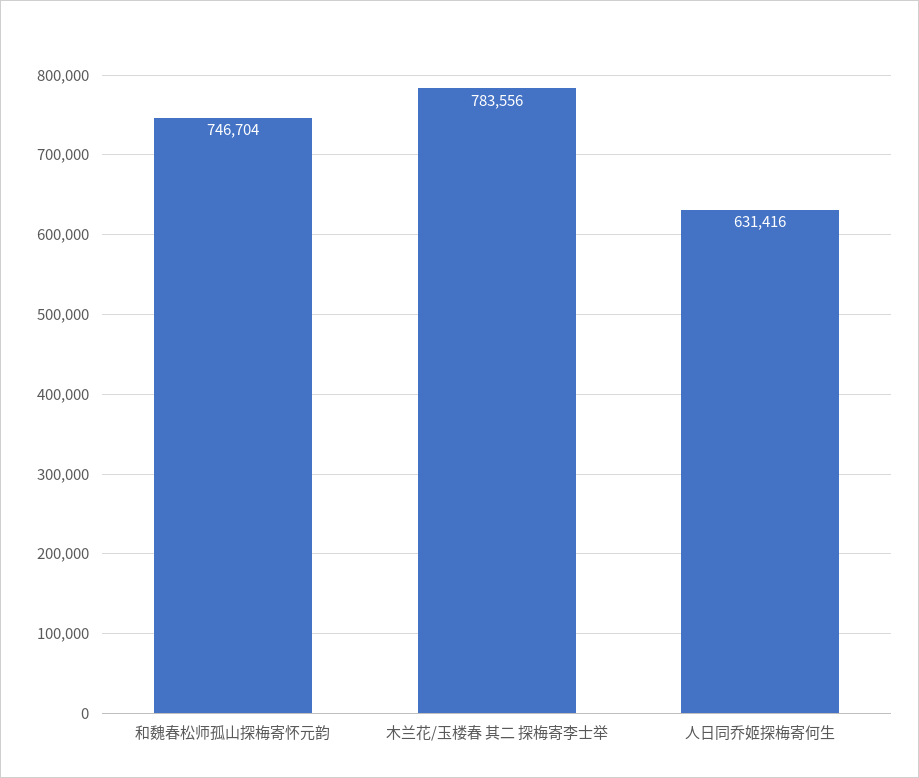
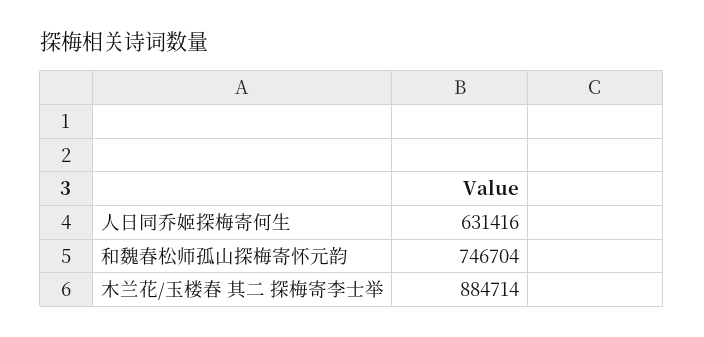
木兰花/玉楼春 其二 探梅寄李士举: 783556 -> 884714

